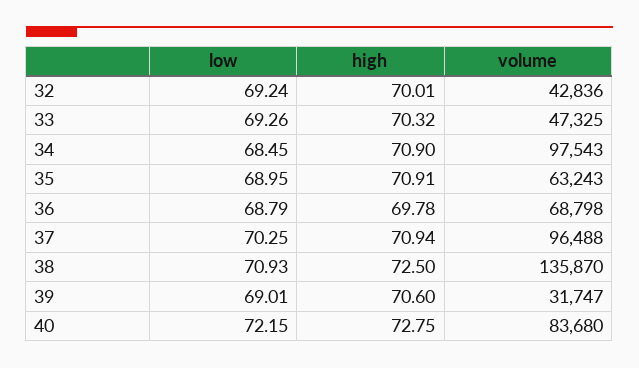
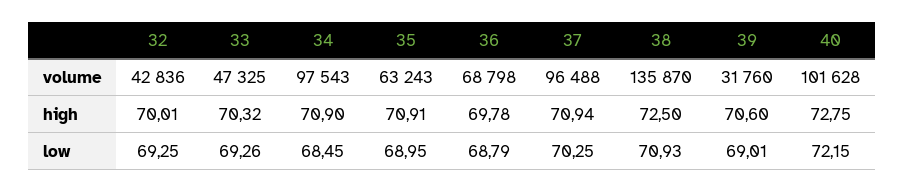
low, 32: 69.24 -> 69.25
volume, 39: 31747 -> 31760
volume, 40: 83680 -> 101628

